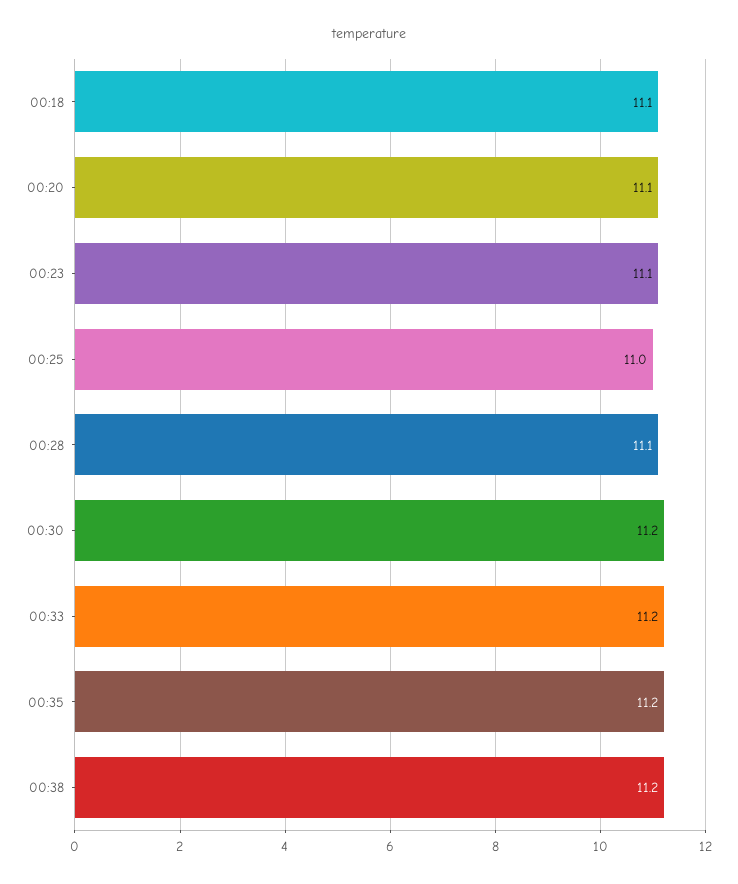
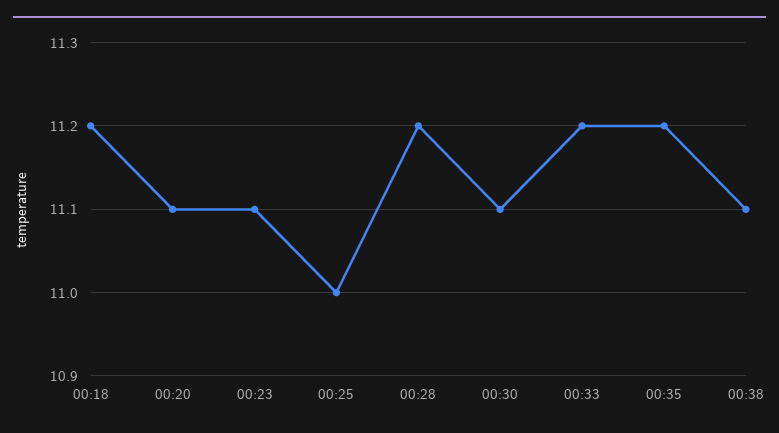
00:18: 11.1 -> 11.2
00:28: 11.1 -> 11.2
00:30: 11.2 -> 11.1
00:38: 11.2 -> 11.1

